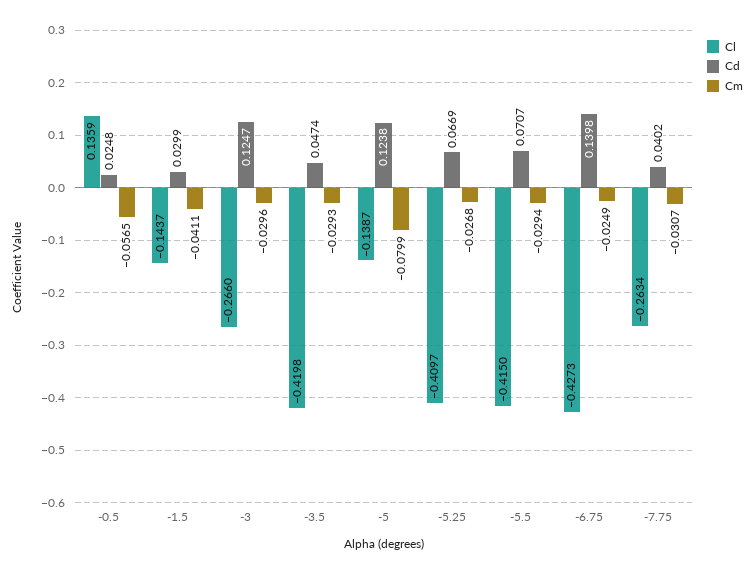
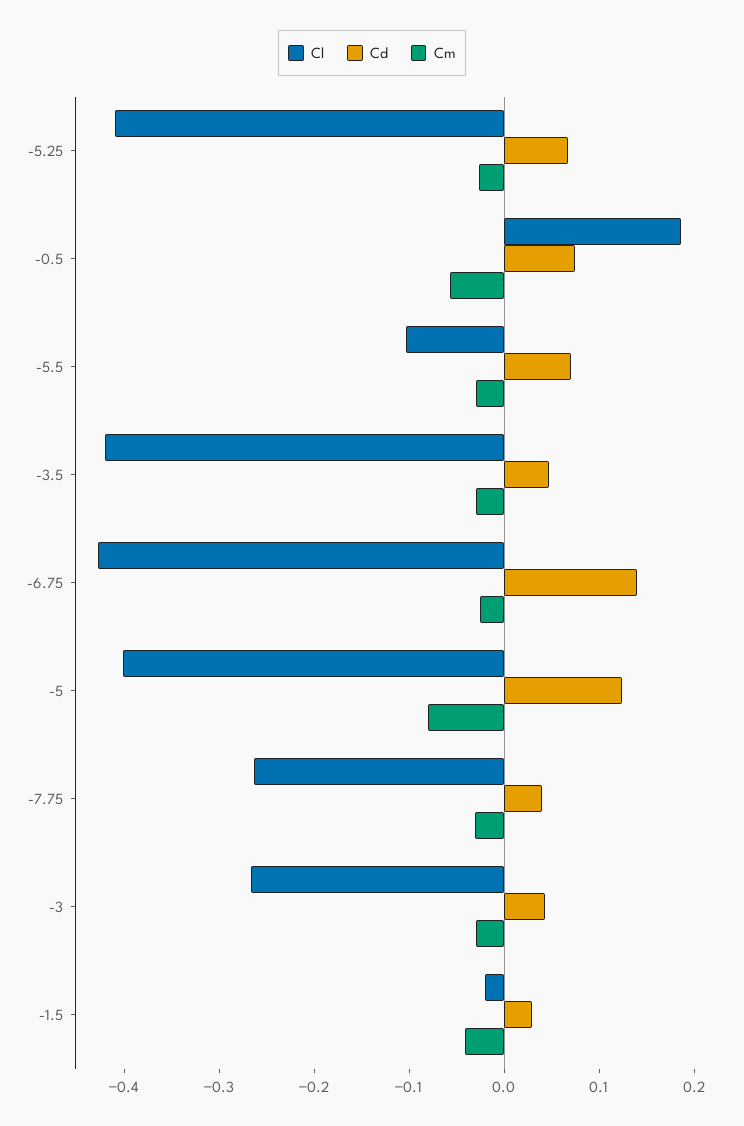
Cl, -0.5: 0.1359 -> 0.18
Cd, -0.5: 0.0248 -> 0.08
Cl, -1.5: -0.1437 -> -0.02
Cd, -3: 0.1247 -> 0.04
Cl, -5: -0.1387 -> -0.4
Cl, -5.5: -0.415 -> -0.1

